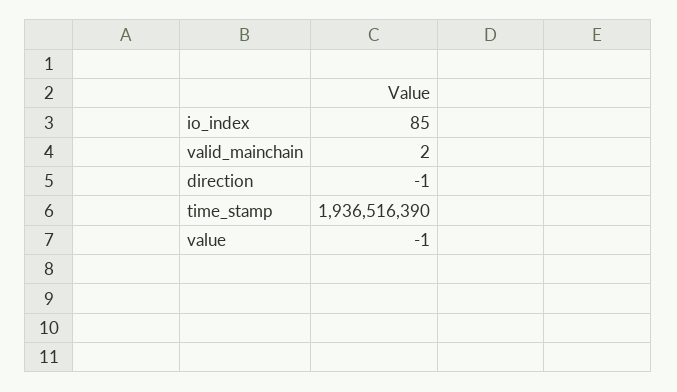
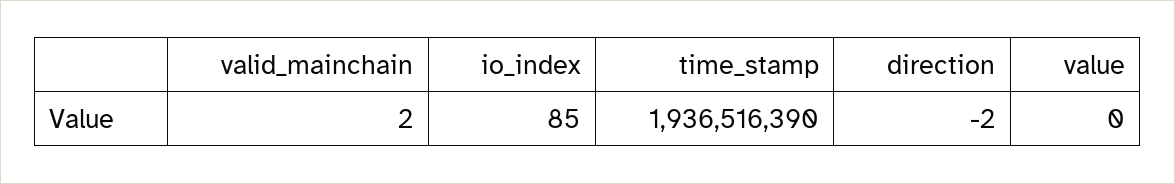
direction: -1 -> -2
value: -1 -> 0

